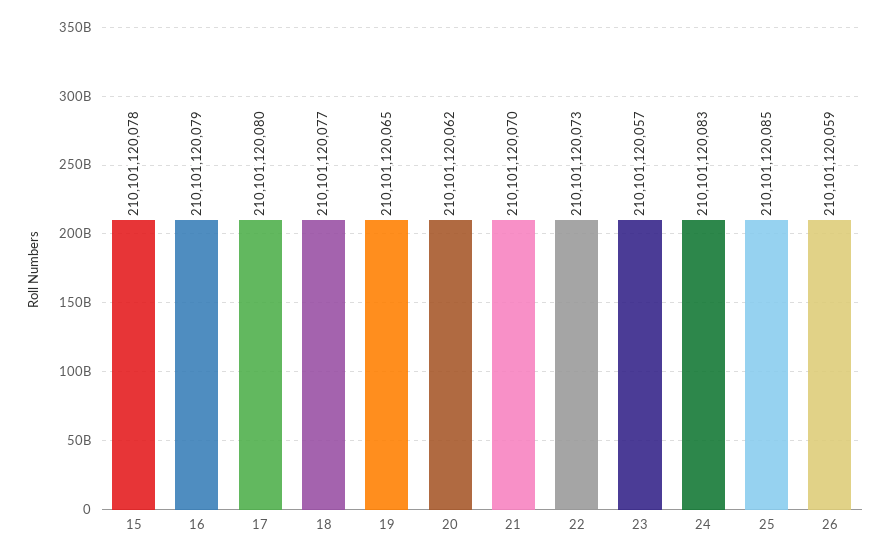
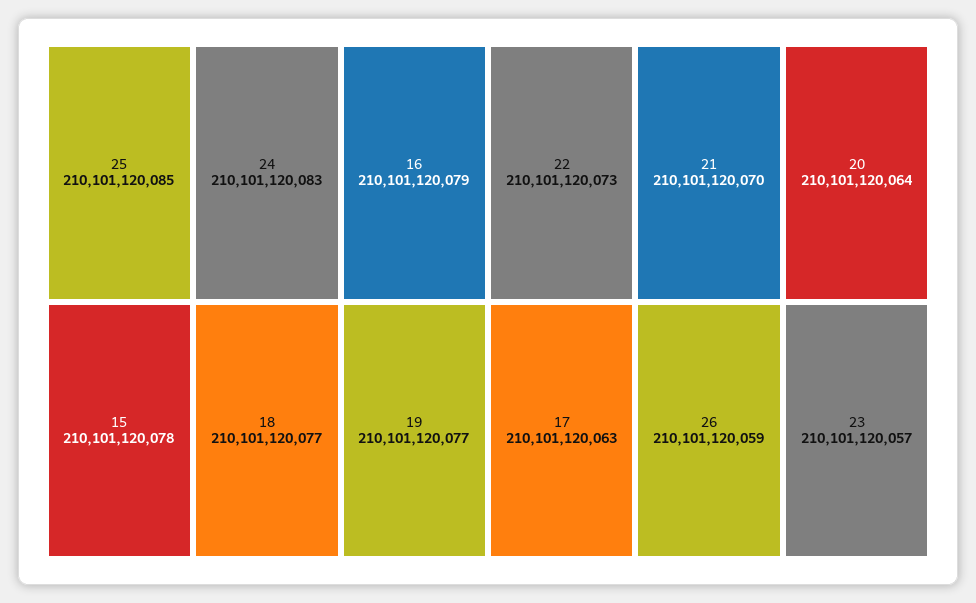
17: 210101120080 -> 210101120063
19: 210101120065 -> 210101120077
20: 210101120062 -> 210101120064

